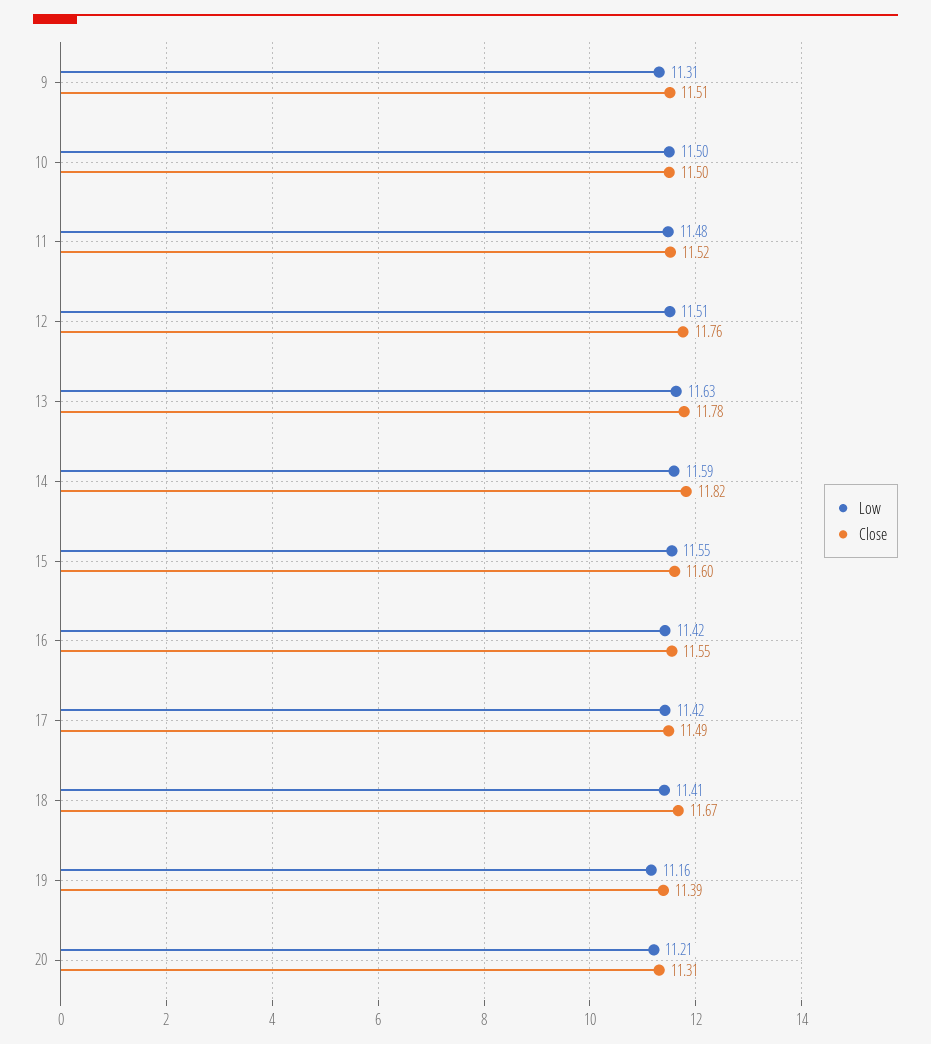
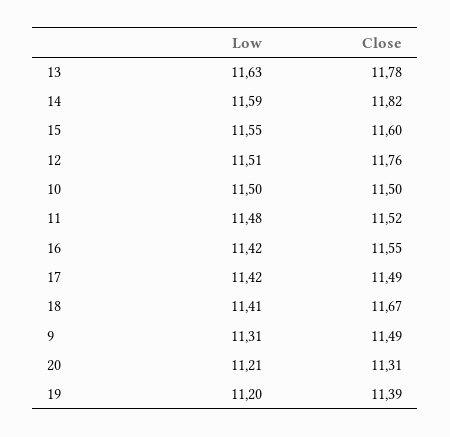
Close, 9: 11.51 -> 11.49
Low, 19: 11.16 -> 11.2

